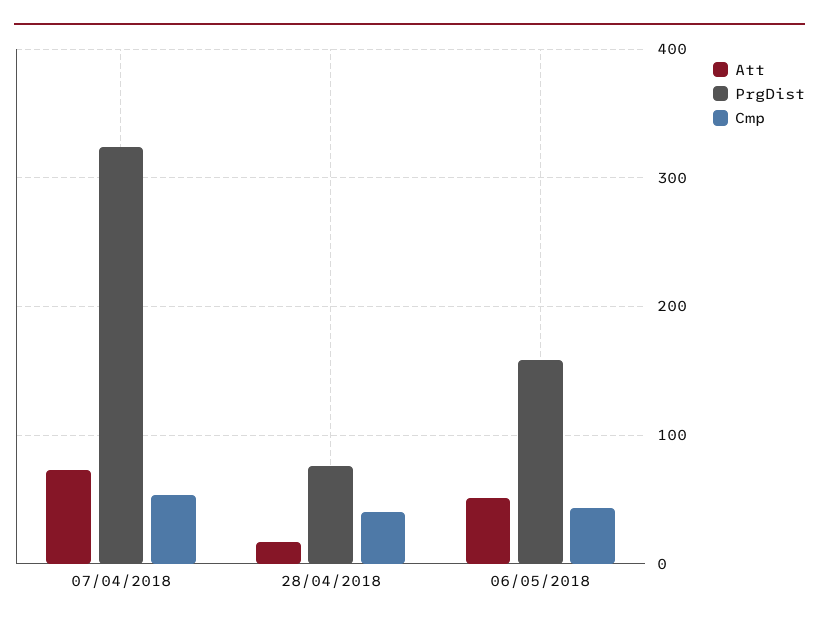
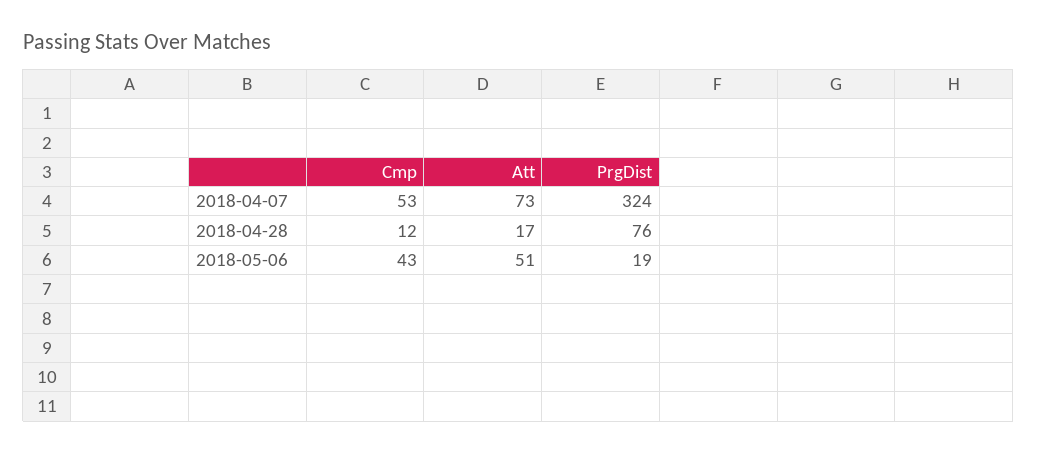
Cmp, 28/04/2018: 40 -> 12
PrgDist, 06/05/2018: 160 -> 19

